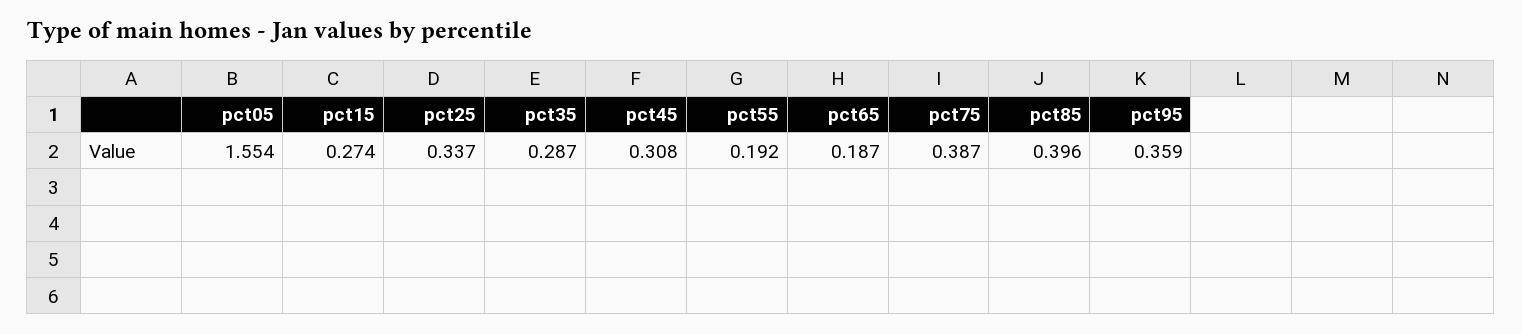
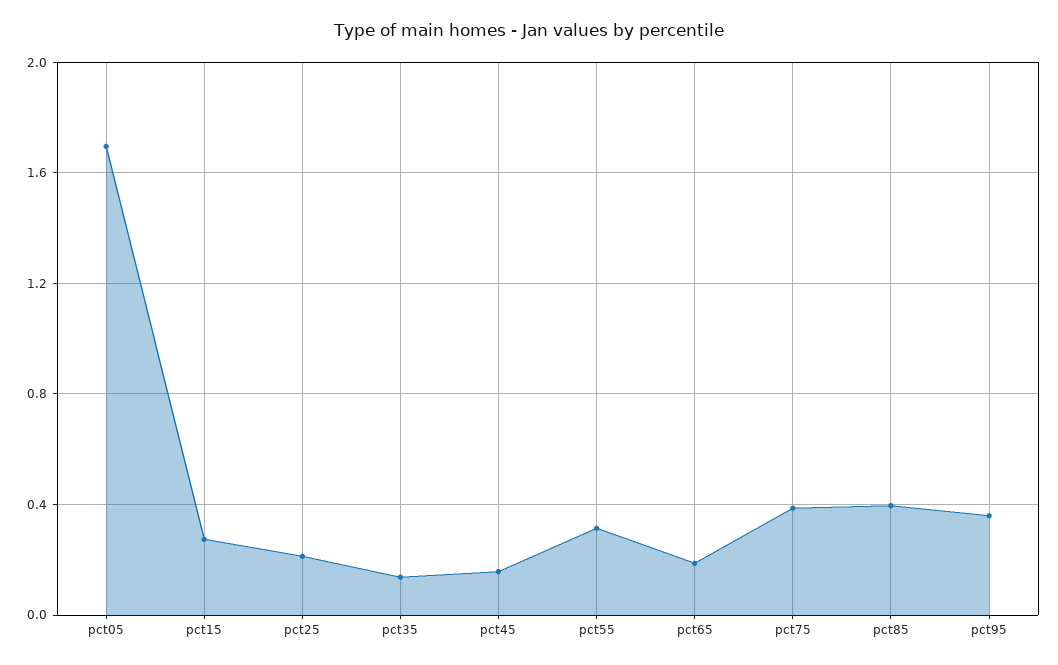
pct05: 1.554 -> 1.7
pct25: 0.337 -> 0.2
pct35: 0.287 -> 0.15
pct45: 0.308 -> 0.15
pct55: 0.192 -> 0.3

